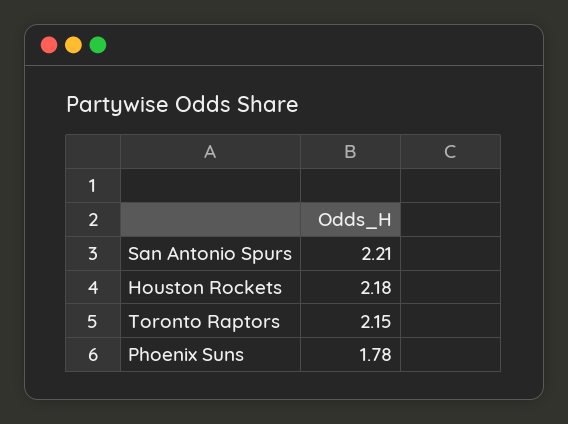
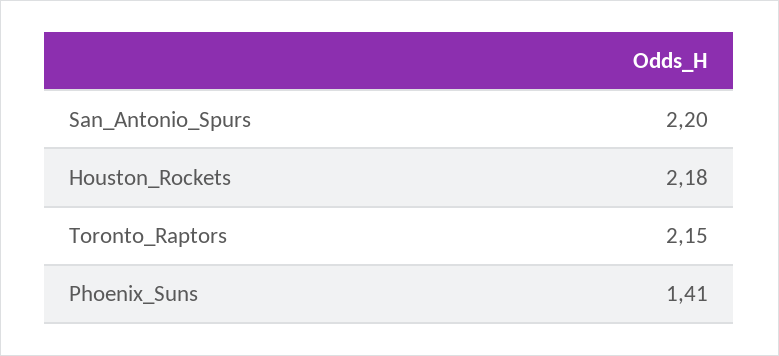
San Antonio Spurs: 2.21 -> 2.2
Phoenix Suns: 1.78 -> 1.41

